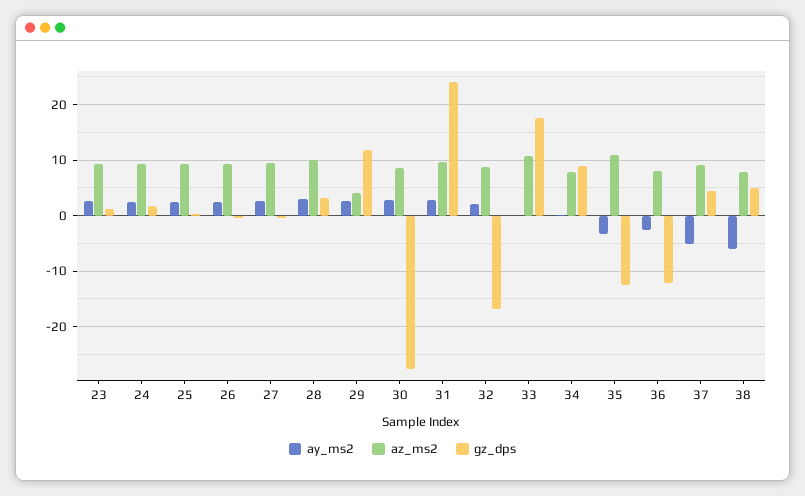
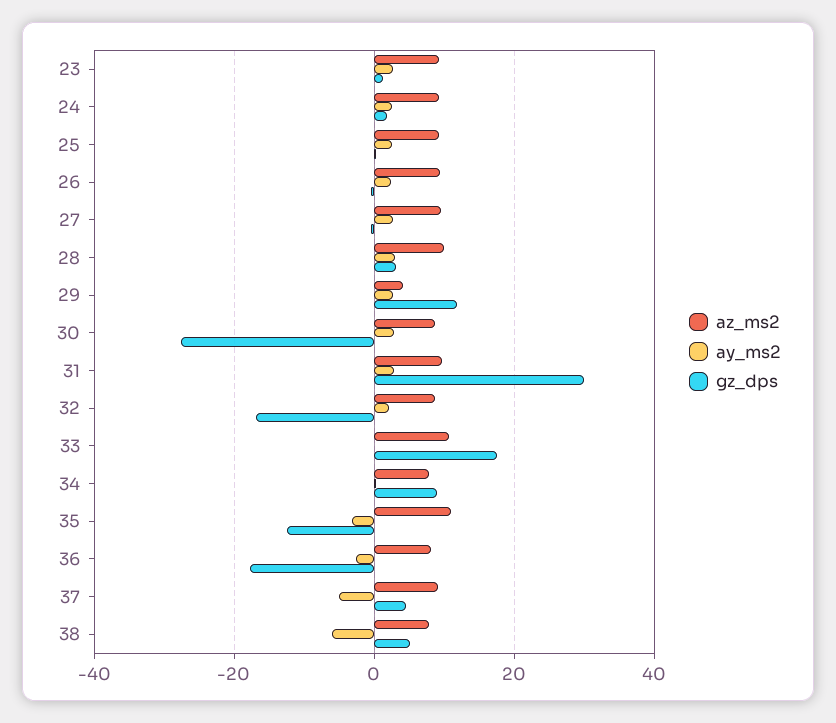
gz_dps, 31: 24 -> 30
gz_dps, 36: -12 -> -18

